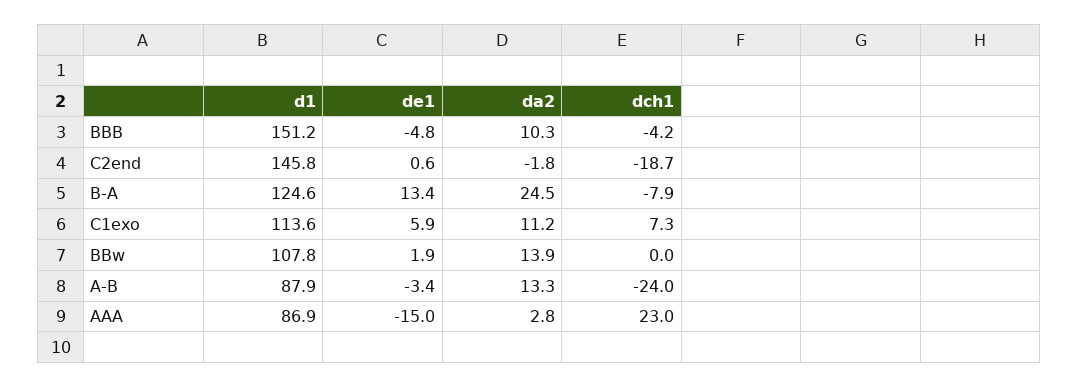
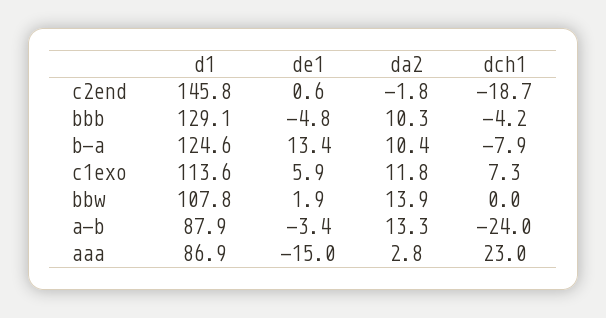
d1, BBB: 151.2 -> 129.1
da2, B-A: 24.5 -> 10.4
da2, C1exo: 11.2 -> 11.8

